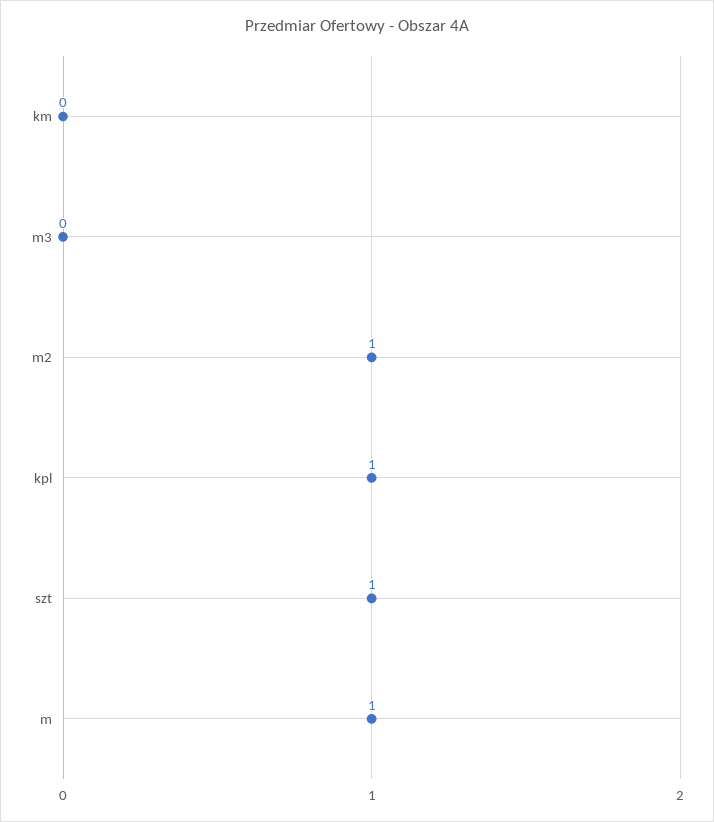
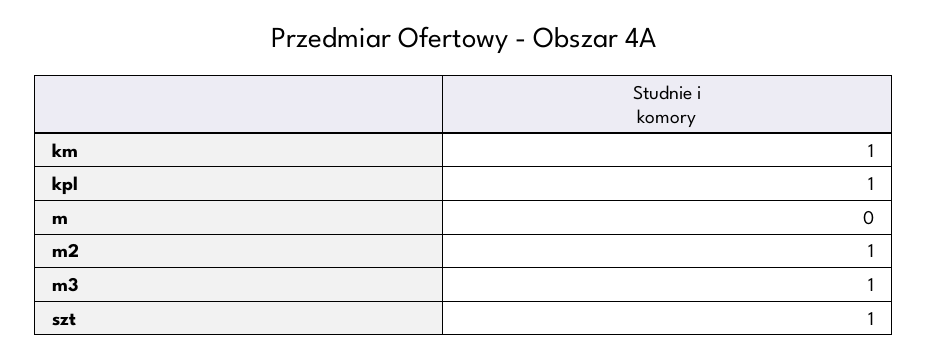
km: 0 -> 1
m3: 0 -> 1
m: 1 -> 0

